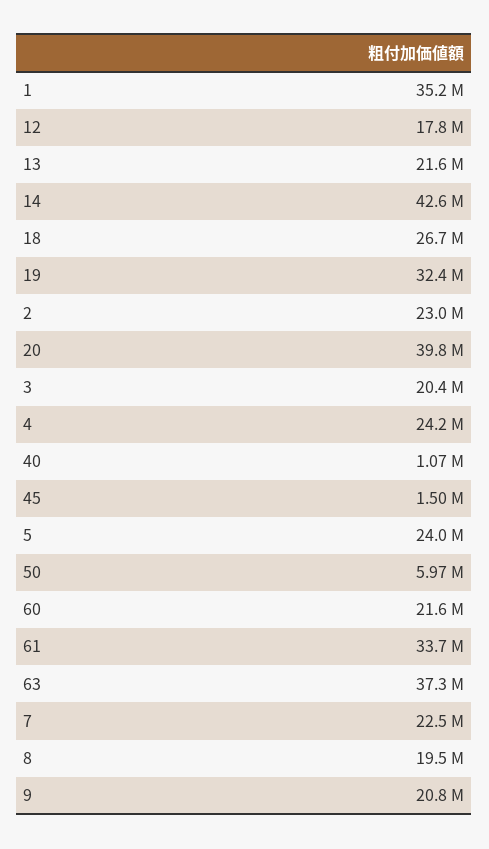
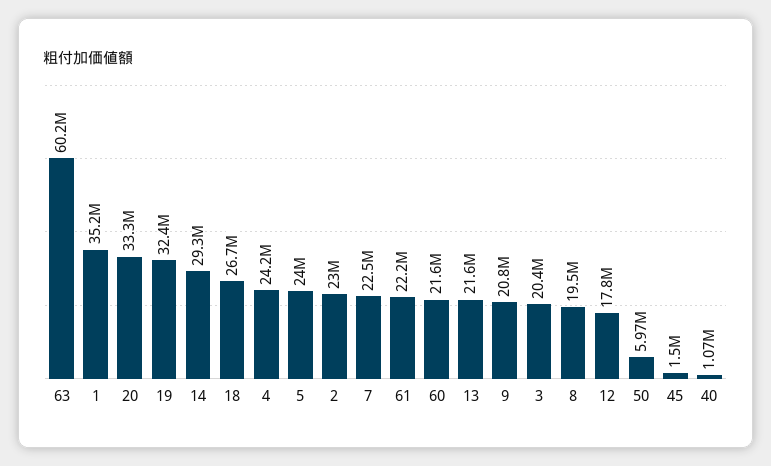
14: 42600000 -> 29300000
20: 39800000 -> 33300000
61: 33700000 -> 22200000
63: 37300000 -> 60200000

